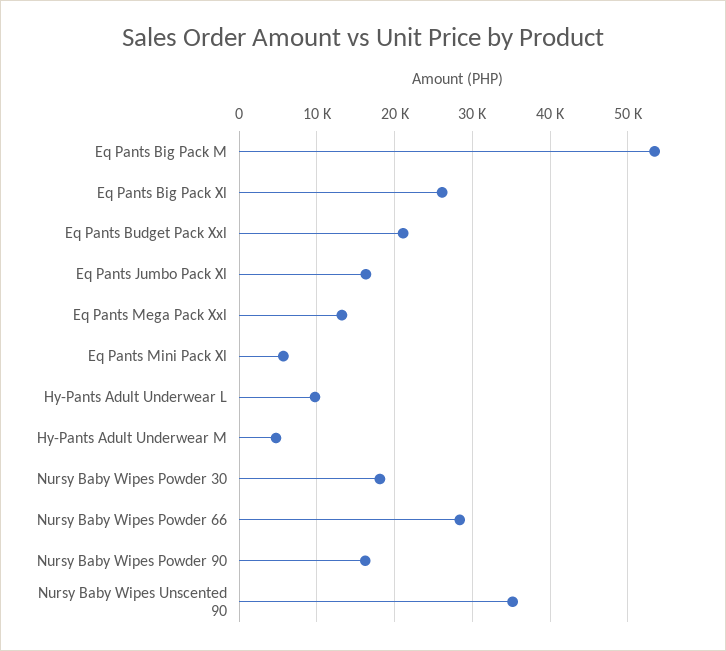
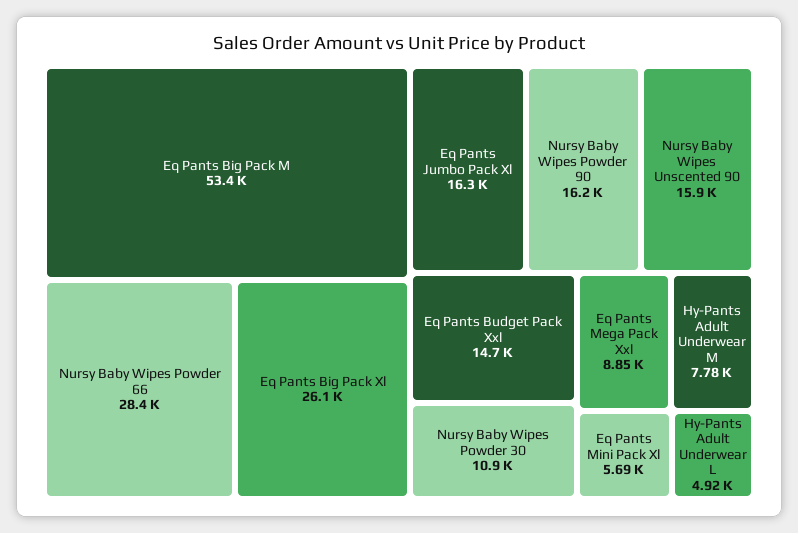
Eq Pants Budget Pack Xxl: 21000 -> 14700
Eq Pants Mega Pack Xxl: 13000 -> 8850
Hy-Pants Adult Underwear L: 10000 -> 4920
Hy-Pants Adult Underwear M: 5000 -> 7780
Nursy Baby Wipes Powder 30: 18000 -> 10900
Nursy Baby Wipes Unscented 90: 35000 -> 15900

